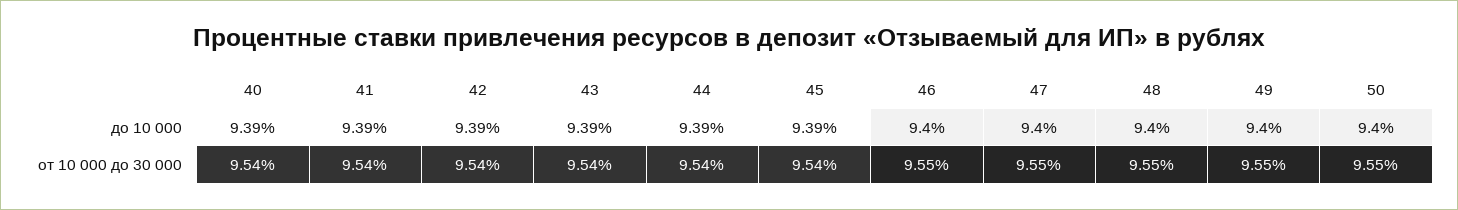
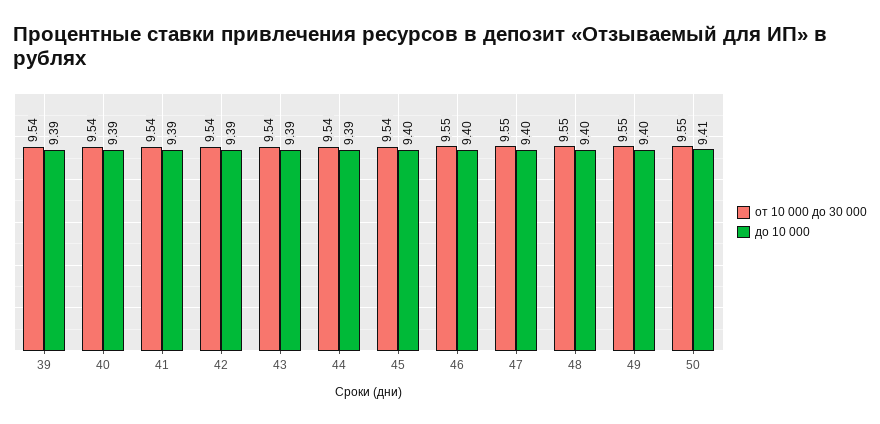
до 10 000, 45: 9.39 -> 9.4
до 10 000, 50: 9.4 -> 9.41
от 10 000 до 30 000, 39: none -> 9.54
до 10 000, 39: none -> 9.39

